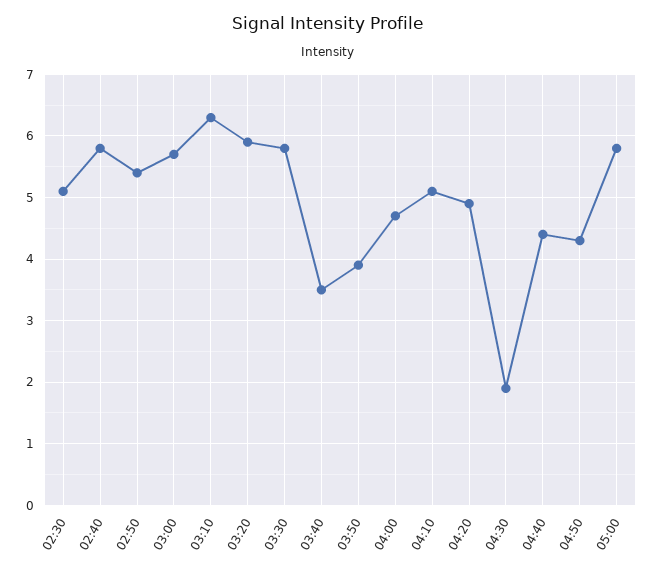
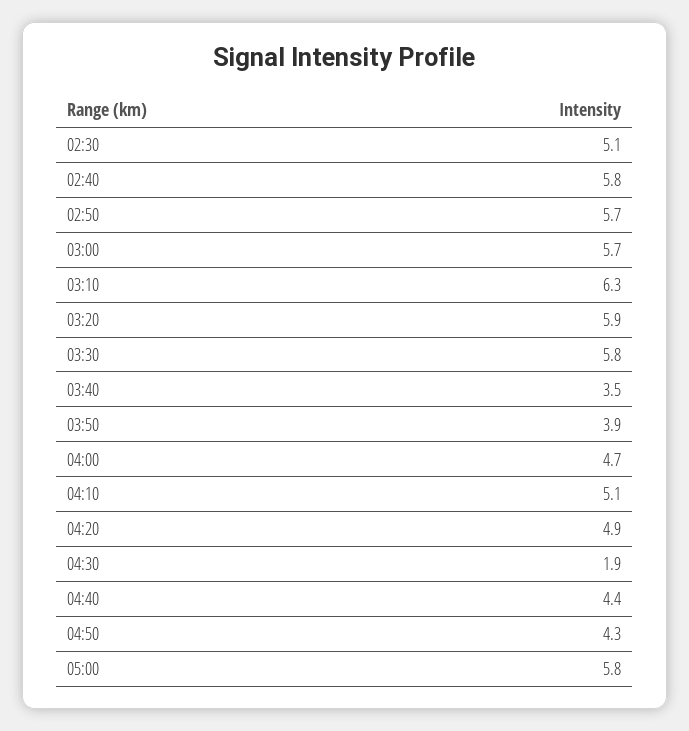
02:50: 5.4 -> 5.7

